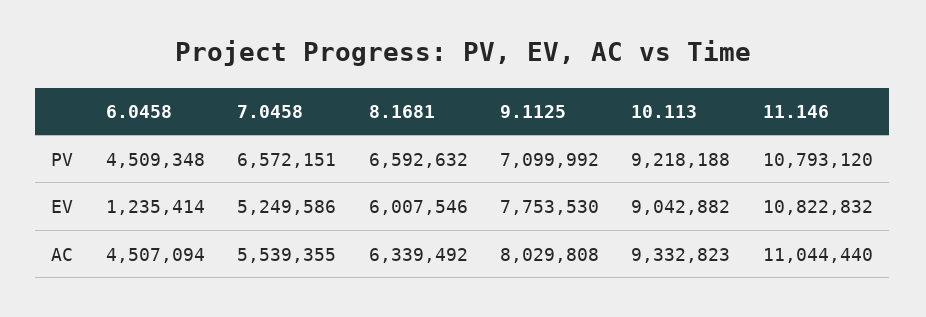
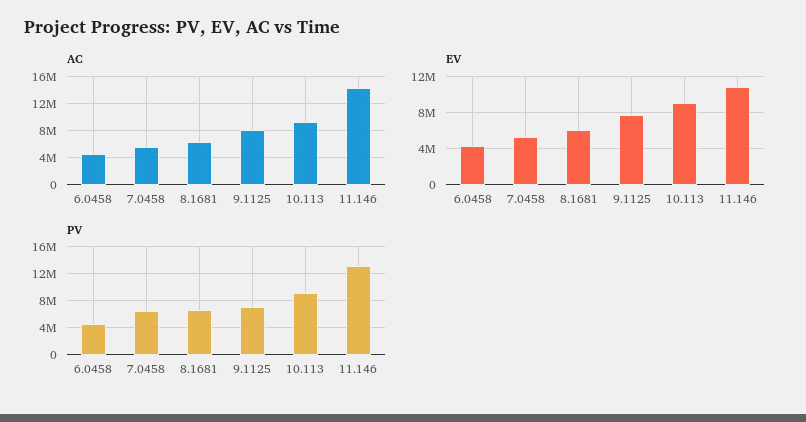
PV, 11.146: 10793120 -> 13000000
EV, 6.0458: 1235414 -> 4000000
AC, 11.146: 11044440 -> 14000000

